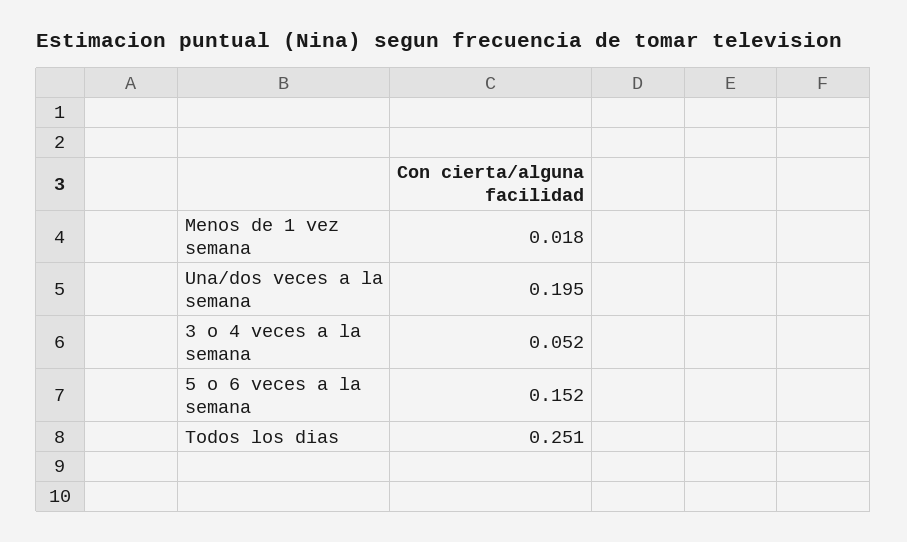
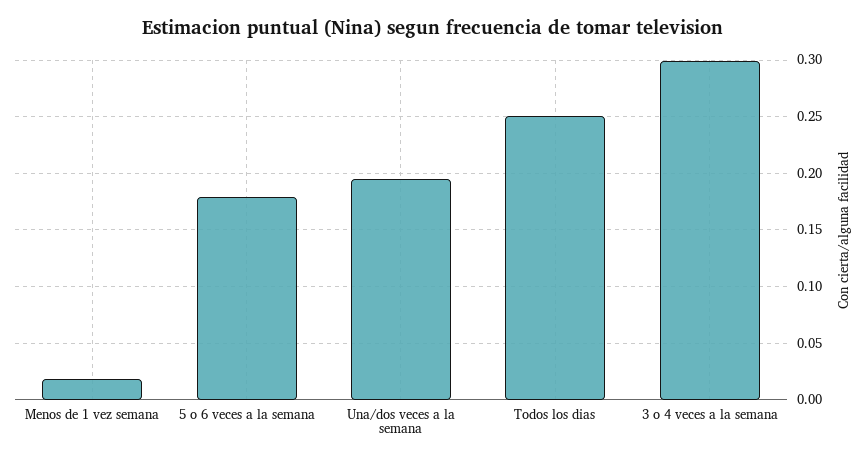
3 o 4 veces a la semana: 0.052 -> 0.3
5 o 6 veces a la semana: 0.152 -> 0.18

